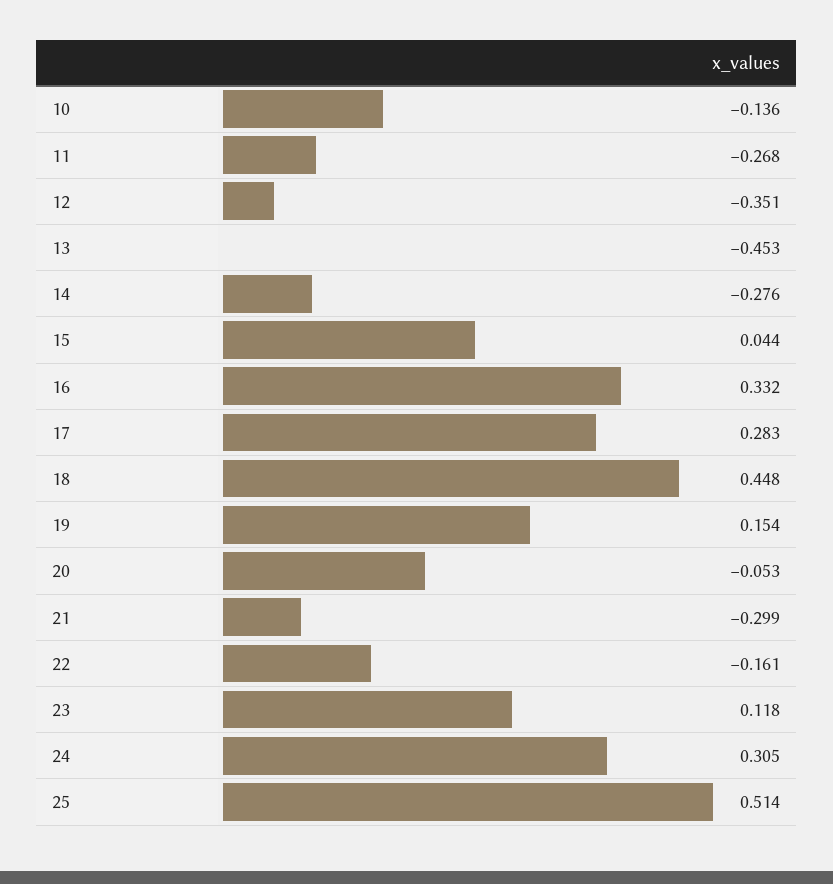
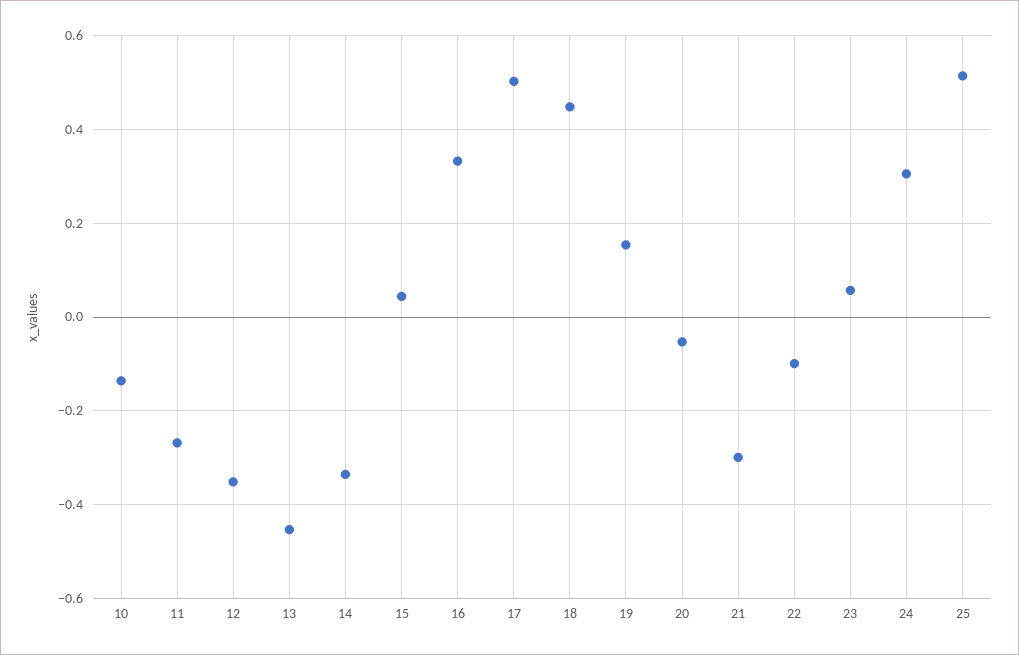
14: -0.276 -> -0.34
17: 0.283 -> 0.5
22: -0.161 -> -0.1
23: 0.118 -> 0.06

